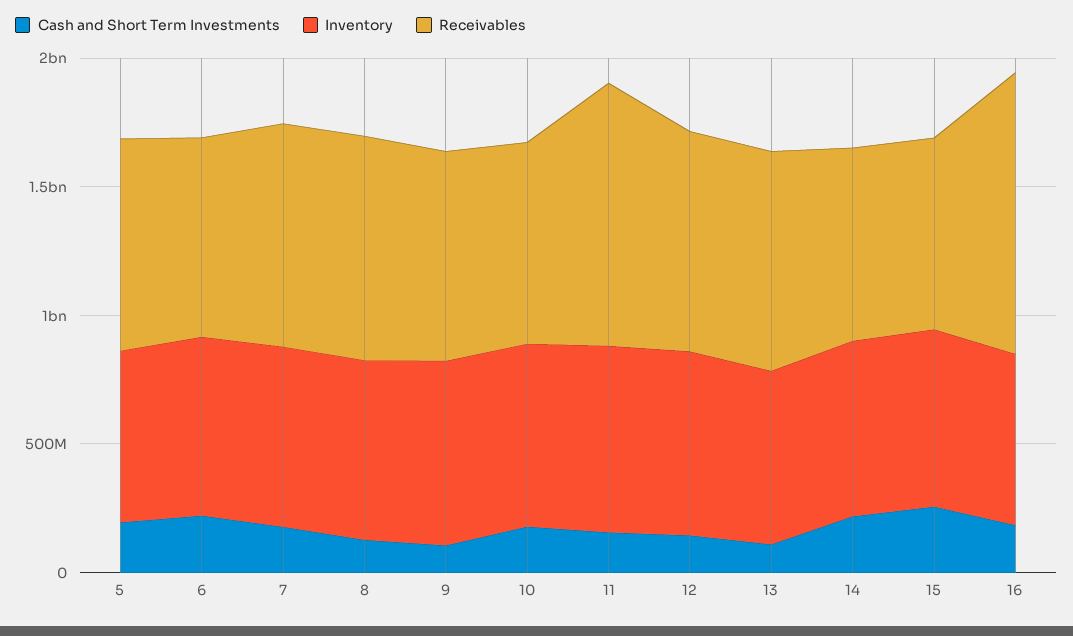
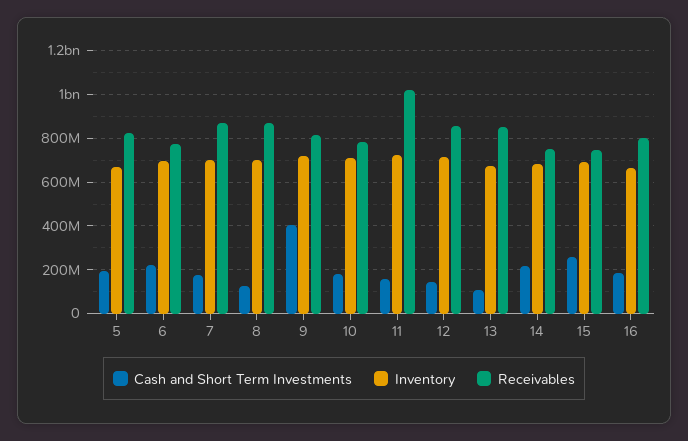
Cash and Short Term Investments, 9: 100000000 -> 400000000
Receivables, 16: 1100000000 -> 800000000

